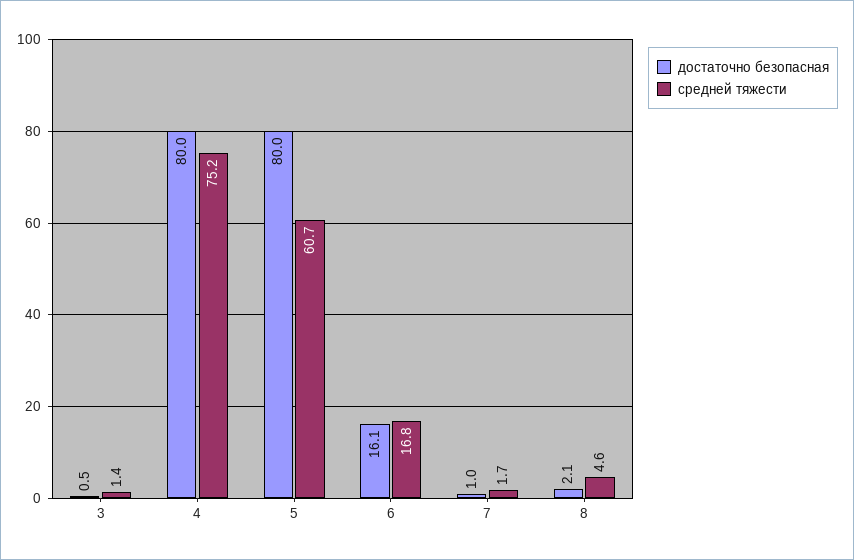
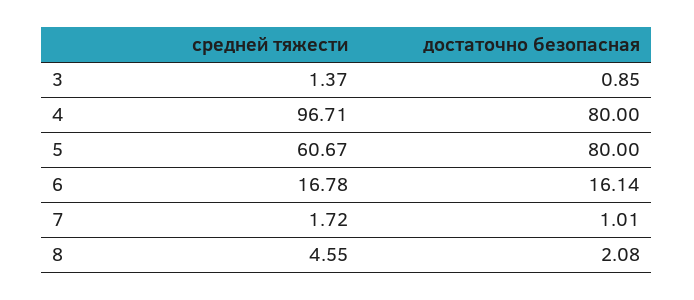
достаточно безопасная, 3: 0.5 -> 0.85
средней тяжести, 4: 75.2 -> 96.71

